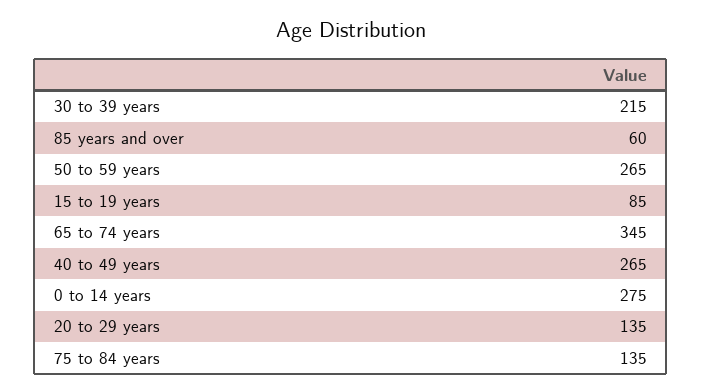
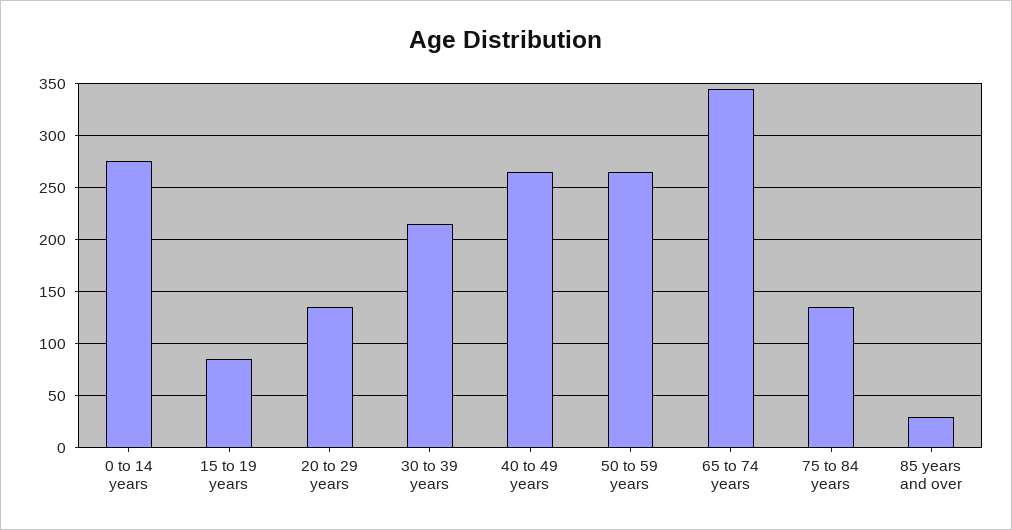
85 years and over: 60 -> 30

